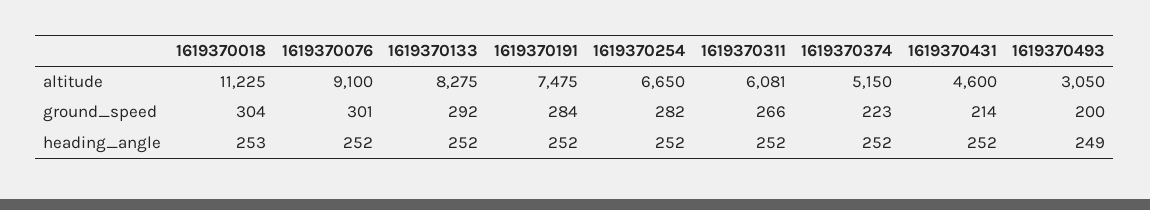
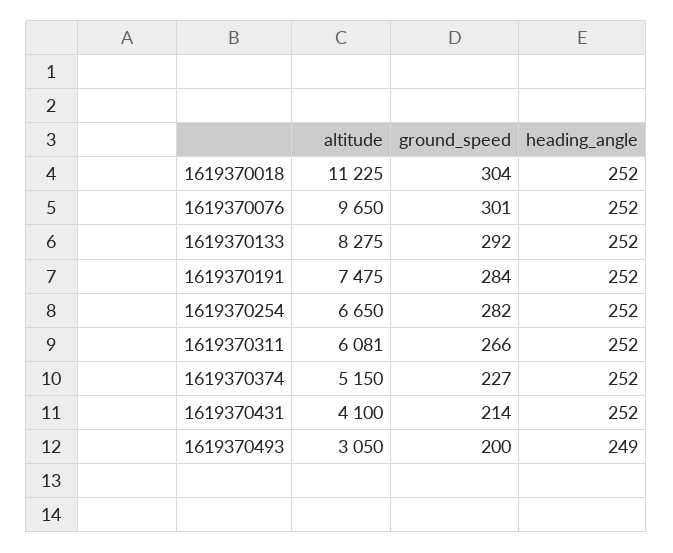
1619370076, altitude: 9100 -> 9650
1619370431, altitude: 4600 -> 4100
1619370374, ground_speed: 223 -> 227
1619370018, heading_angle: 253 -> 252

